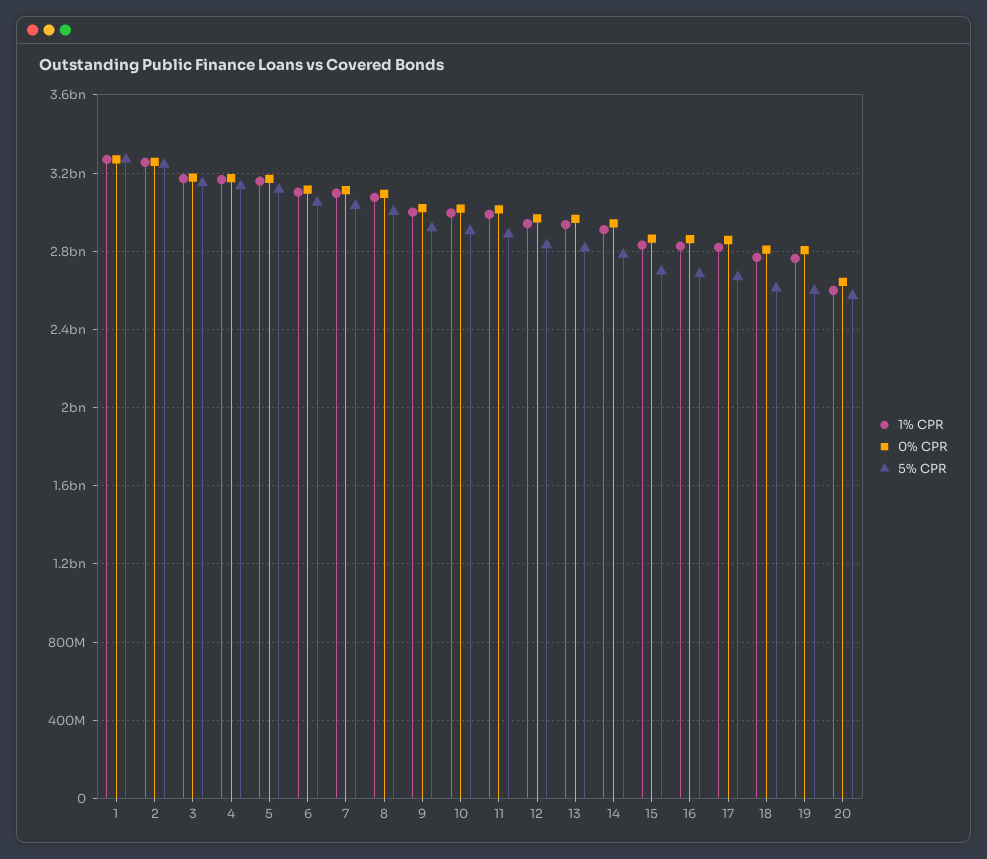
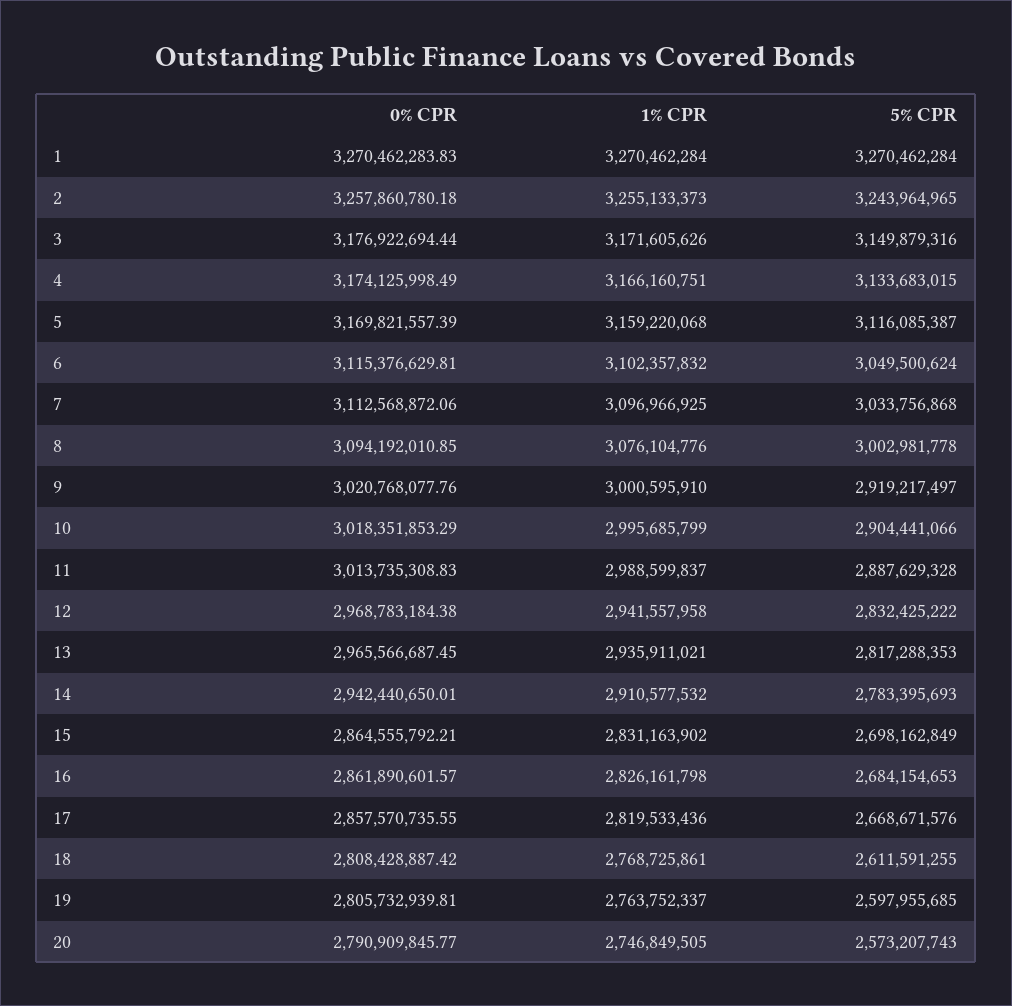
1% CPR, 20: 2600000000 -> 2746849505
0% CPR, 20: 2650000000 -> 2790909845.77

